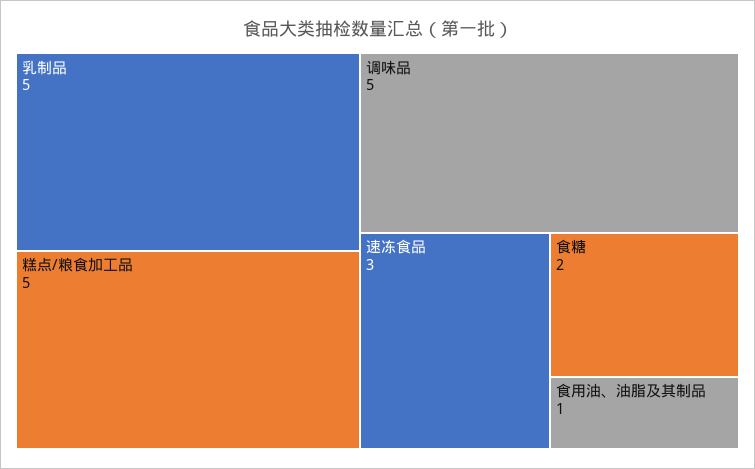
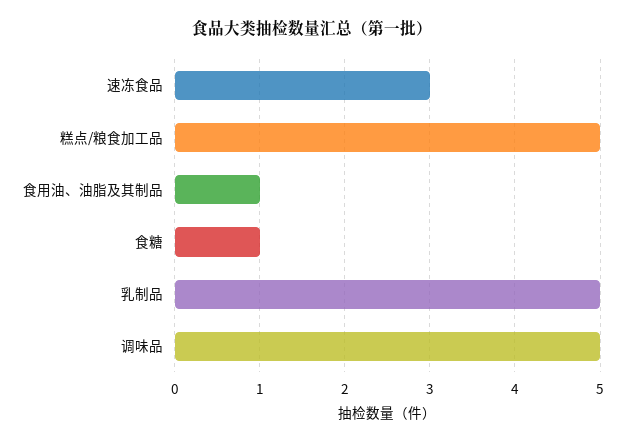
食糖: 2 -> 1

